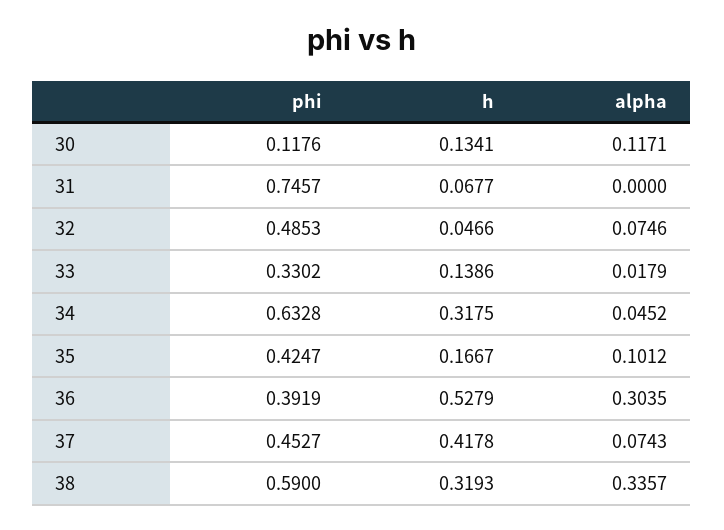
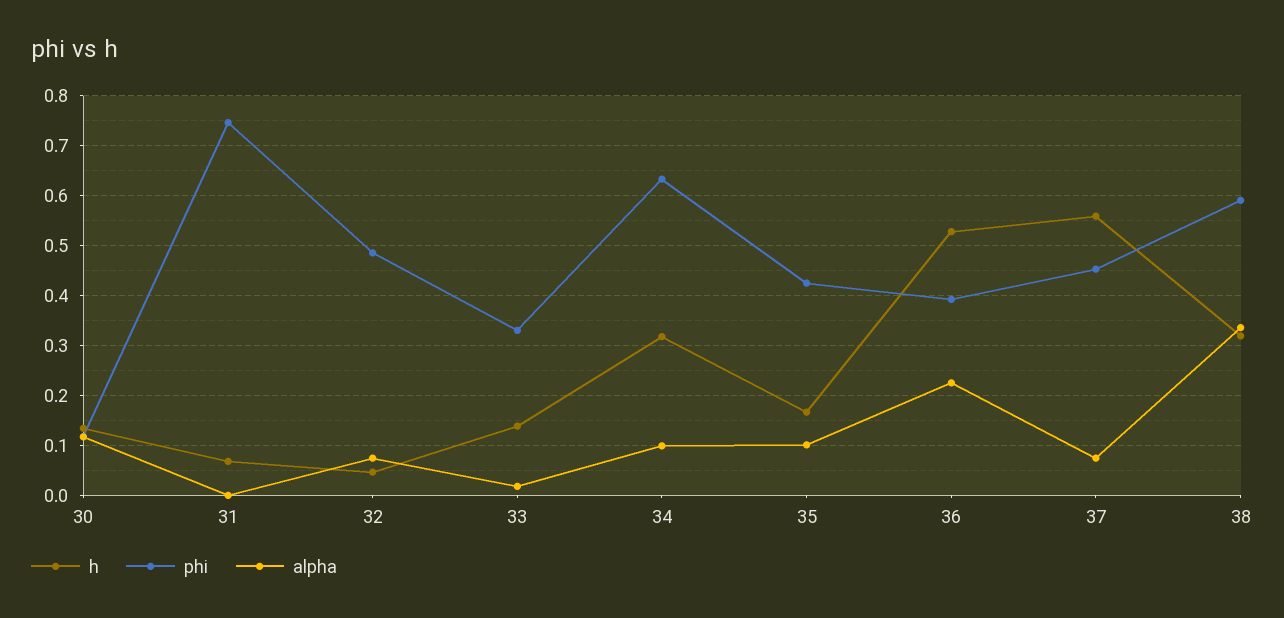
alpha, 34: 0.0452 -> 0.1
alpha, 36: 0.3035 -> 0.22
h, 37: 0.4178 -> 0.56

